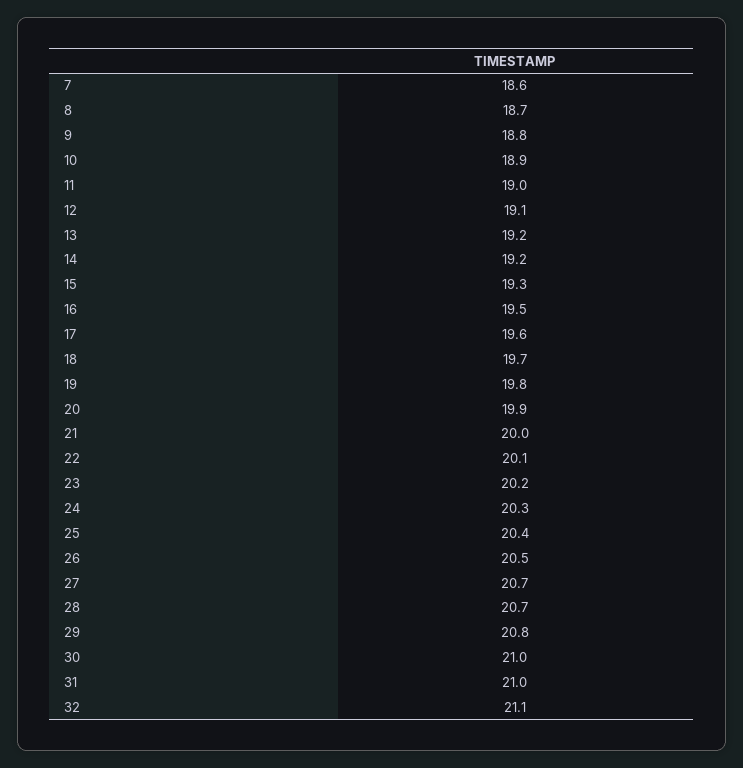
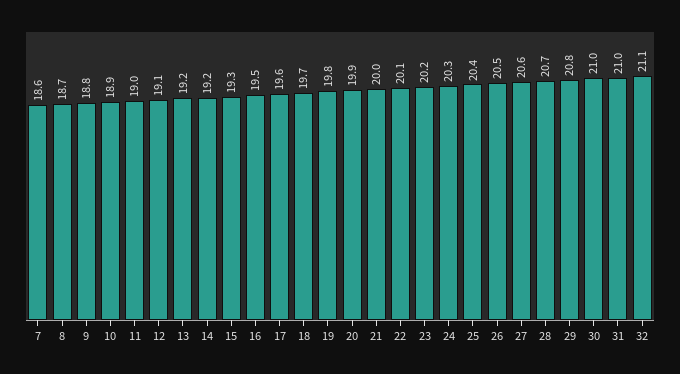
27: 20.7 -> 20.6

